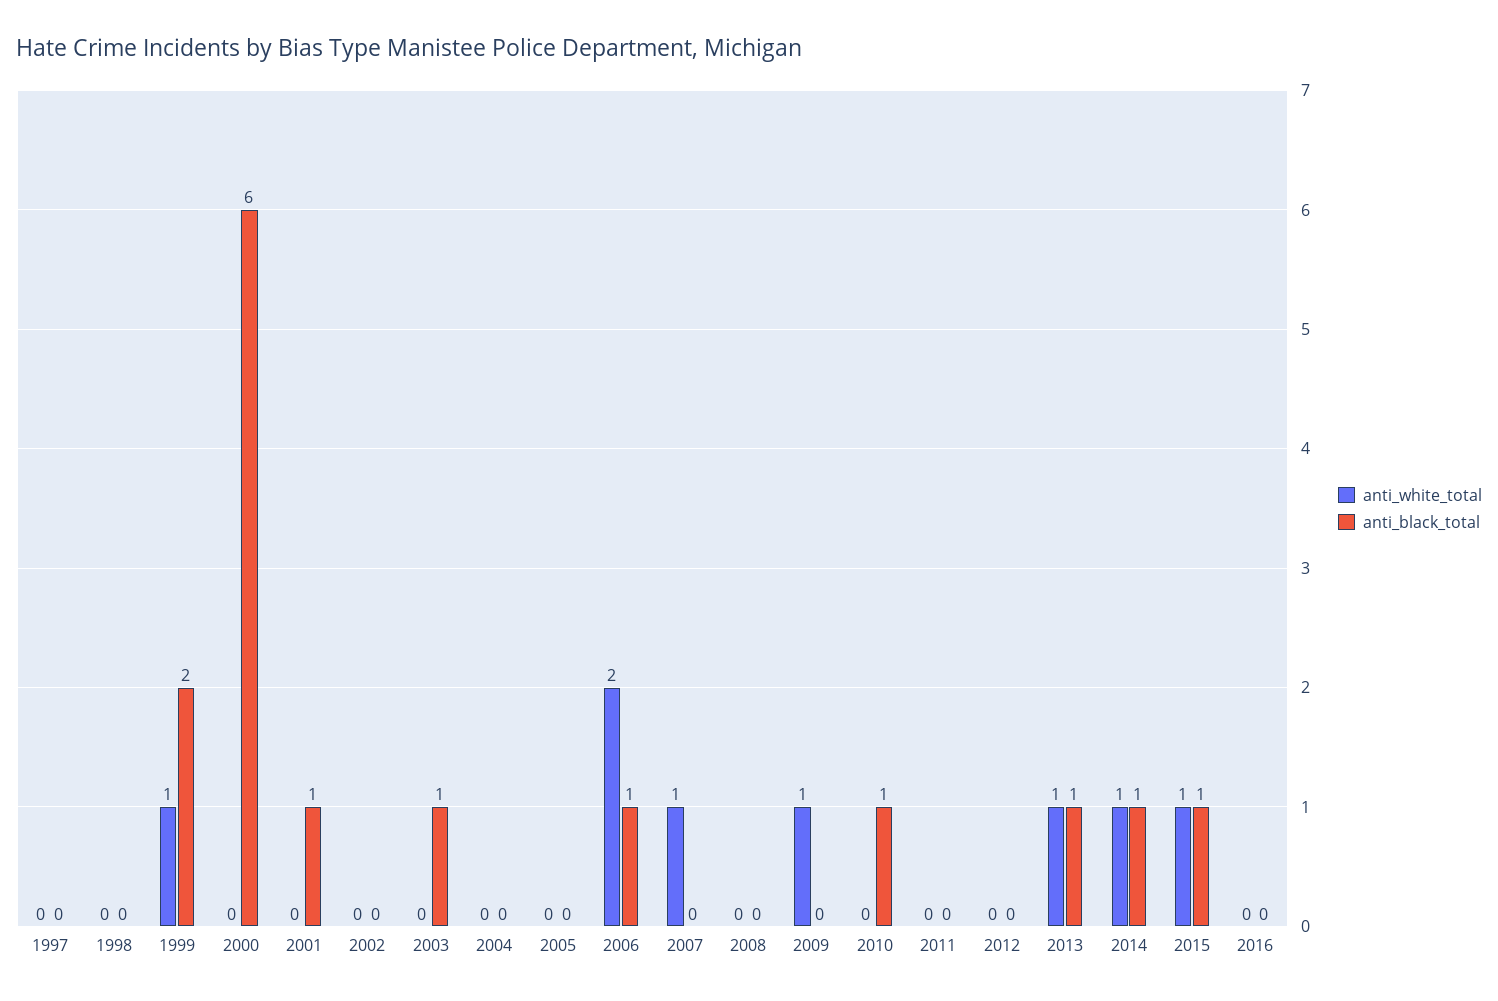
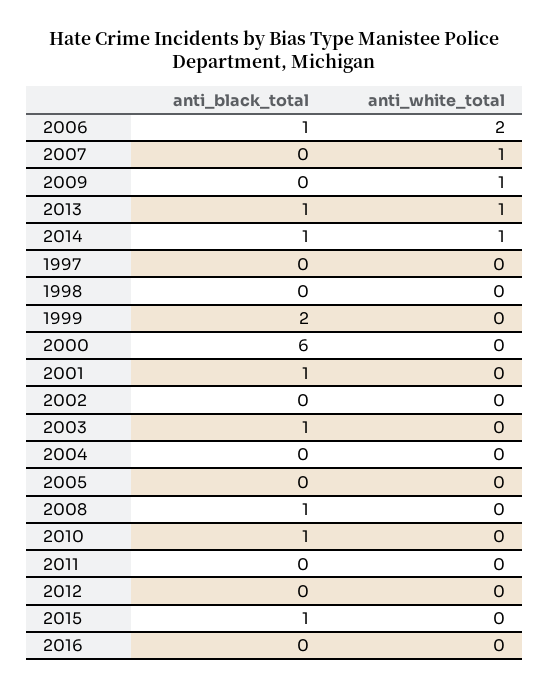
anti_white_total, 1999: 1 -> 0
anti_black_total, 2008: 0 -> 1
anti_white_total, 2015: 1 -> 0

